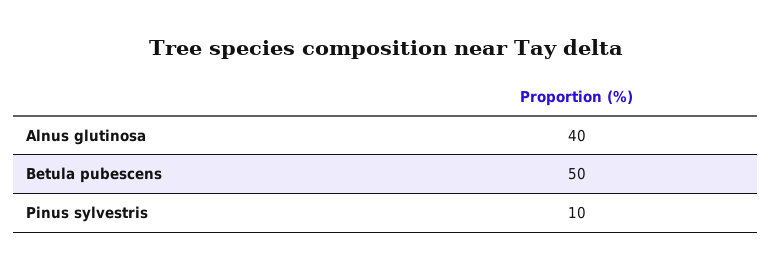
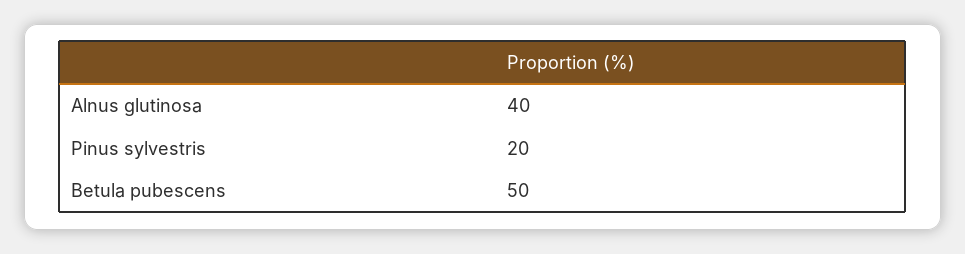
Pinus sylvestris: 10 -> 20

